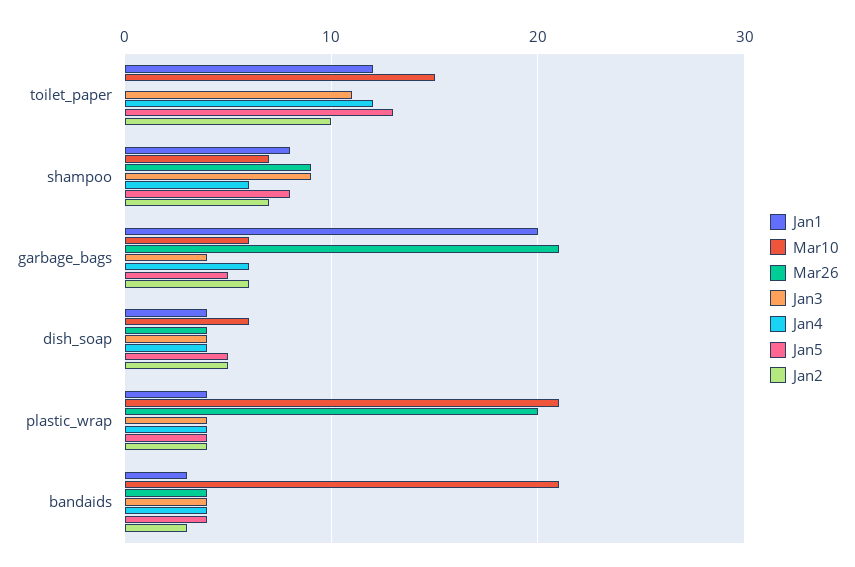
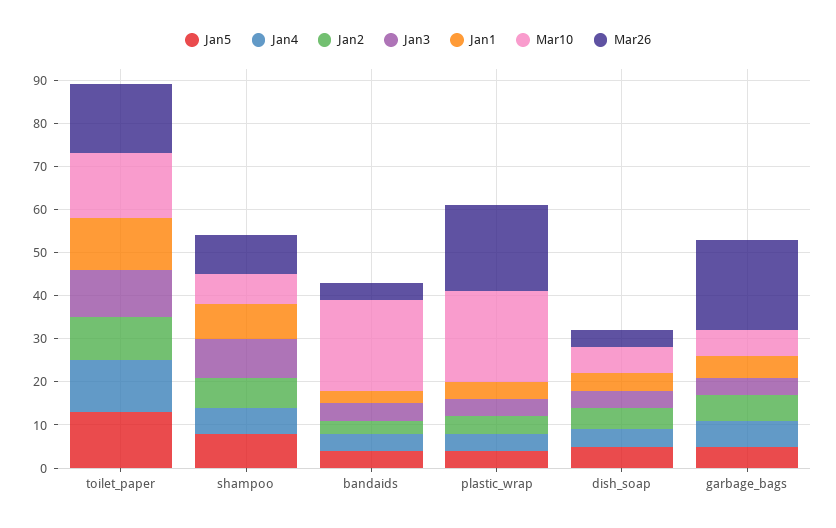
Mar26, toilet_paper: 0 -> 15
Jan1, garbage_bags: 20 -> 5

